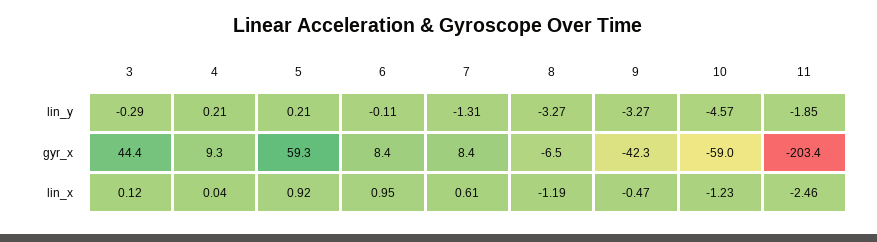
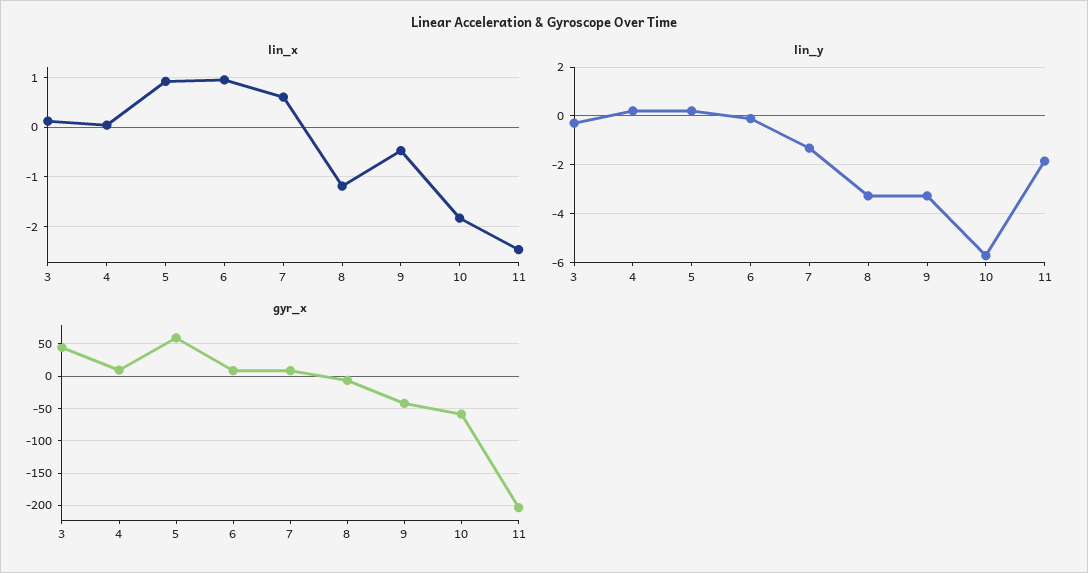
lin_y, 10: -4.57 -> -5.75
lin_x, 10: -1.23 -> -1.8

